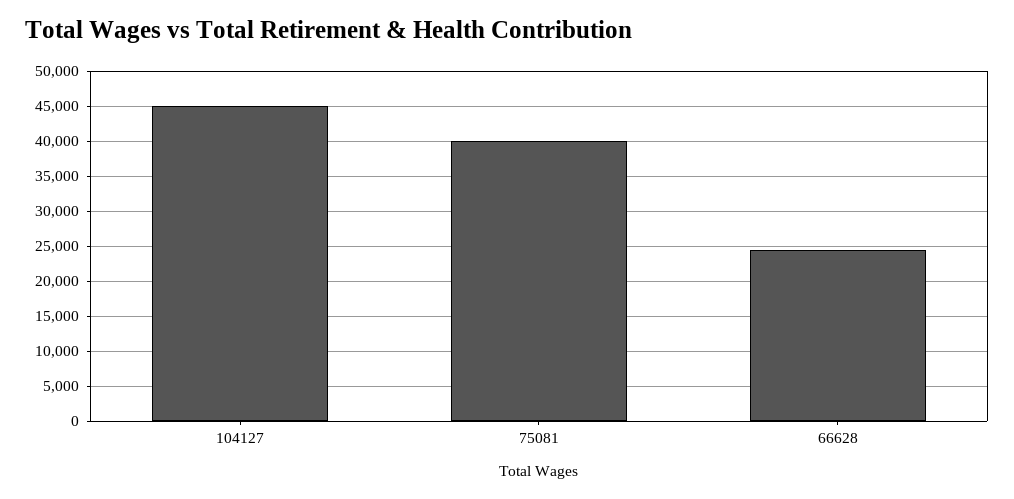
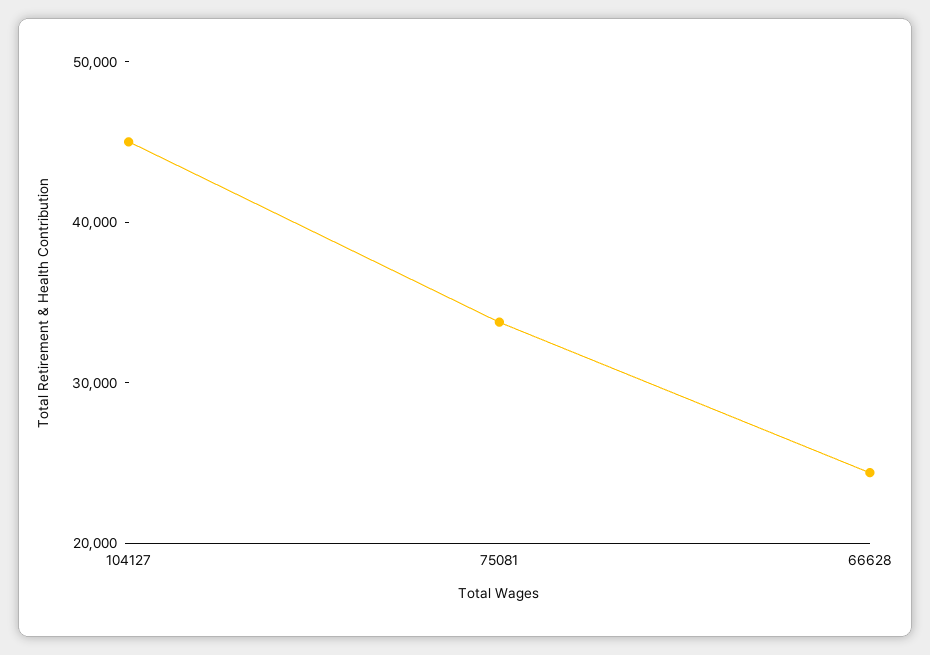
75081: 40000 -> 34000

